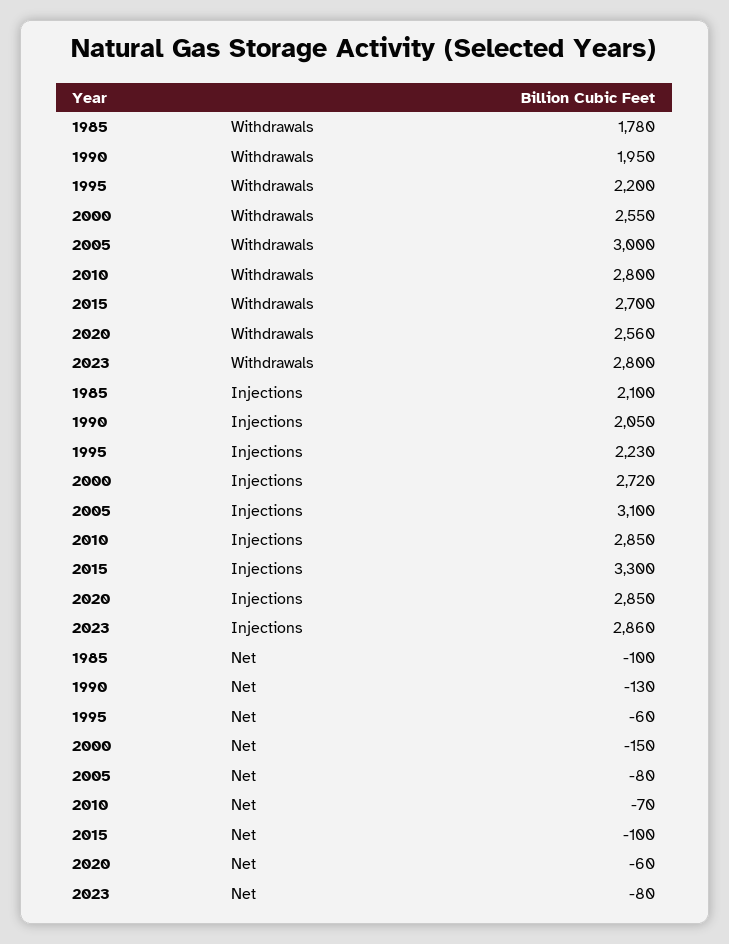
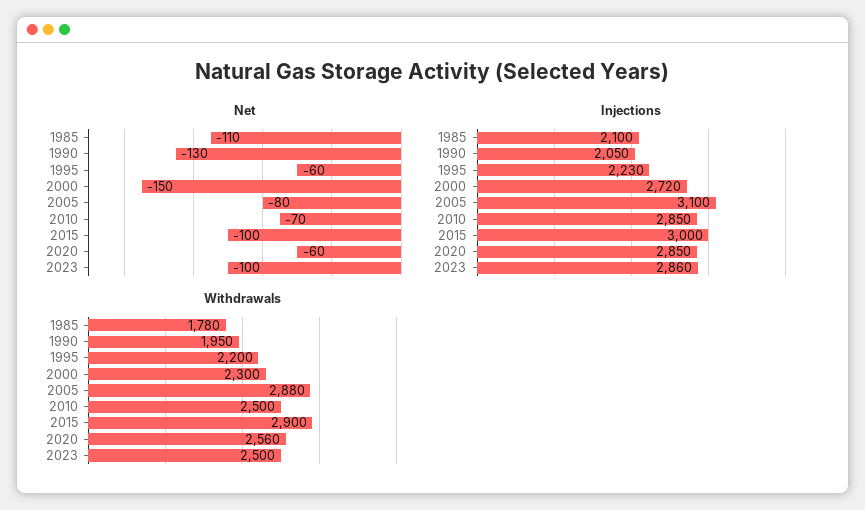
Withdrawals, 2000: 2550 -> 2300
Withdrawals, 2005: 3000 -> 2880
Withdrawals, 2010: 2800 -> 2500
Withdrawals, 2015: 2700 -> 2900
Withdrawals, 2023: 2800 -> 2500
Injections, 2015: 3300 -> 3000
Net, 1985: -100 -> -110
Net, 2023: -80 -> -100

